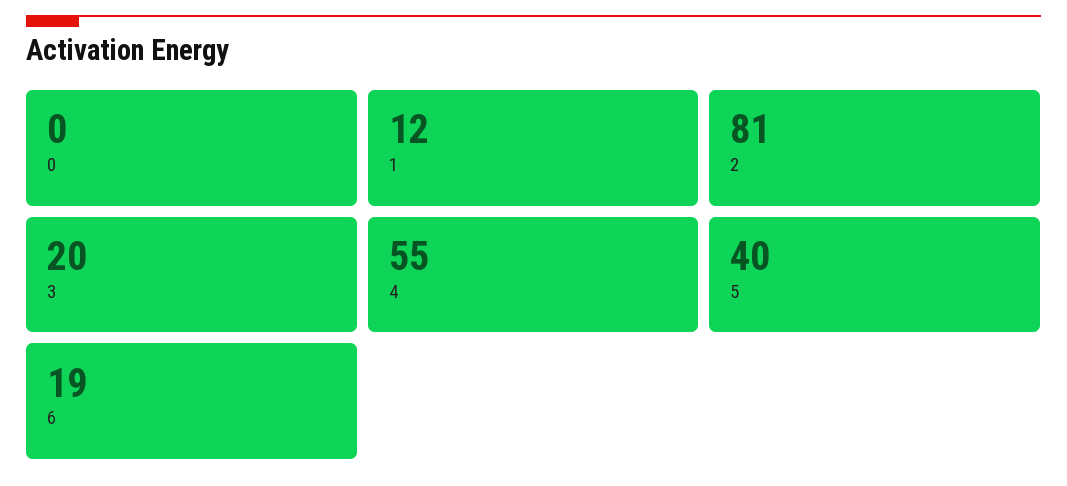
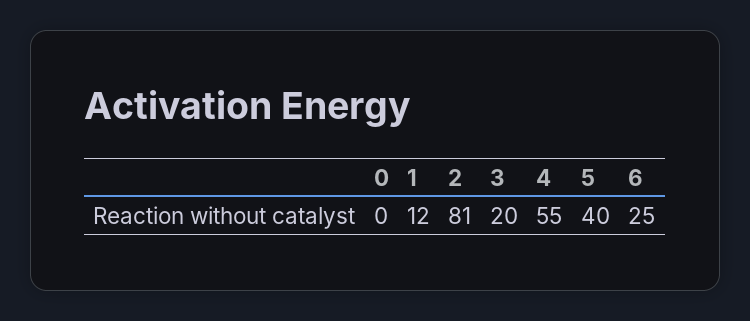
6: 19 -> 25

